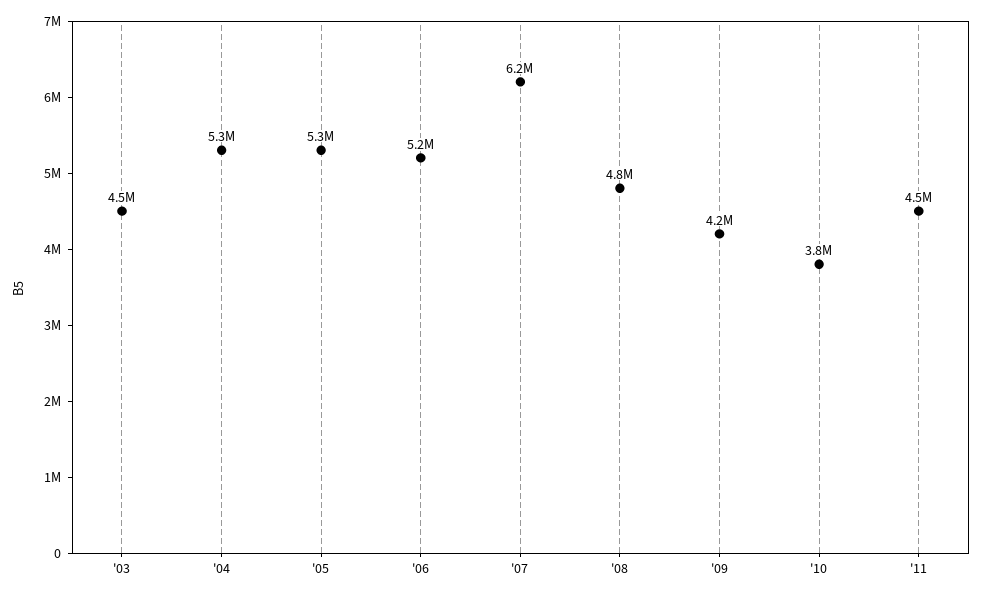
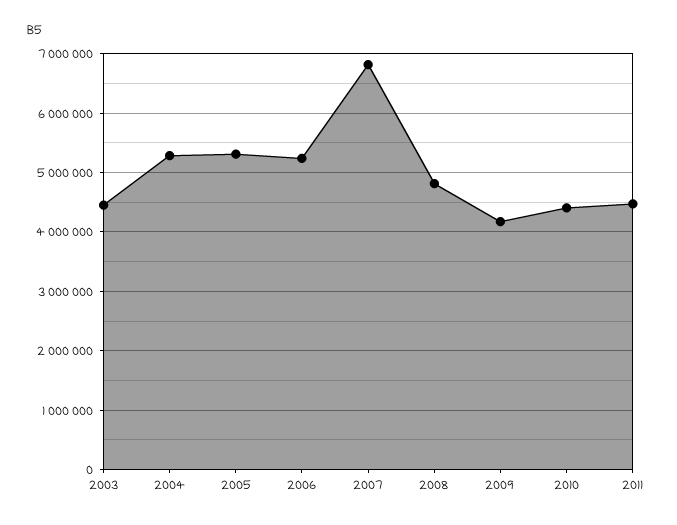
'07: 6200000 -> 6800000
'10: 3800000 -> 4400000

